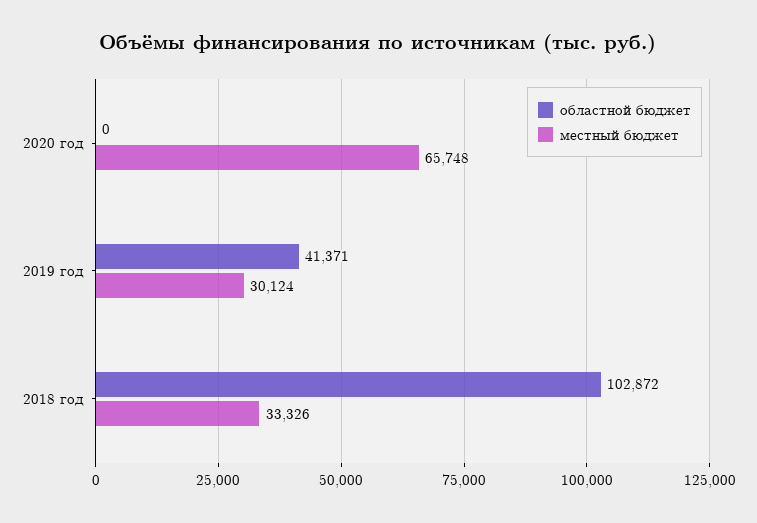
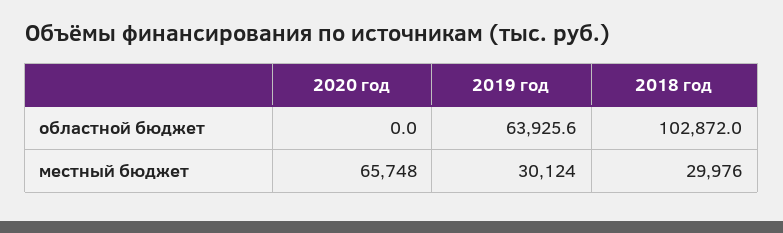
областной бюджет, 2019 год: 41371 -> 63925.6
местный бюджет, 2018 год: 33326 -> 29976

